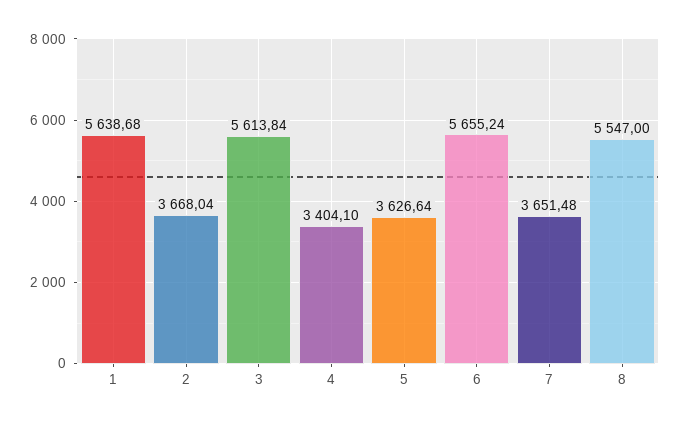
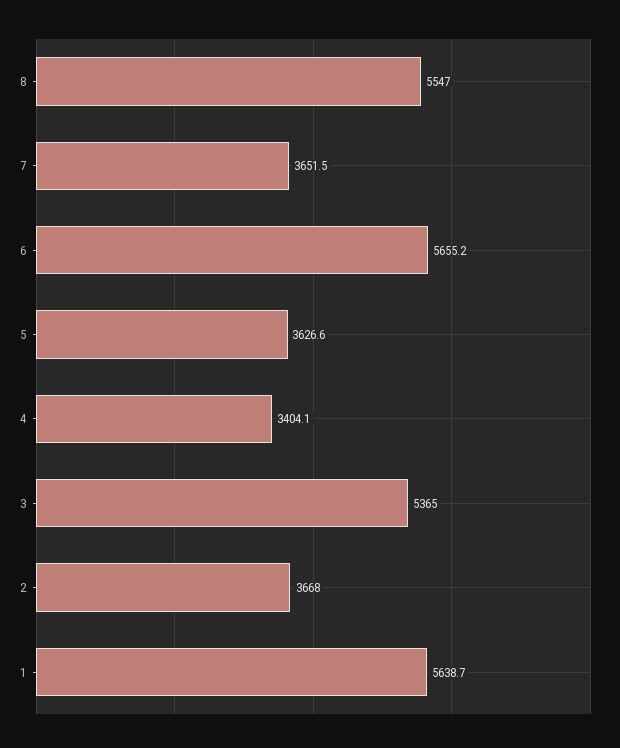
3: 5613.84 -> 5365

